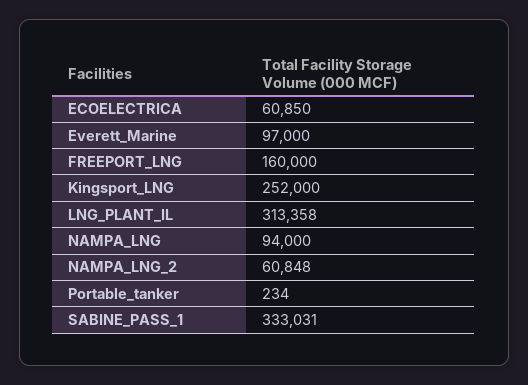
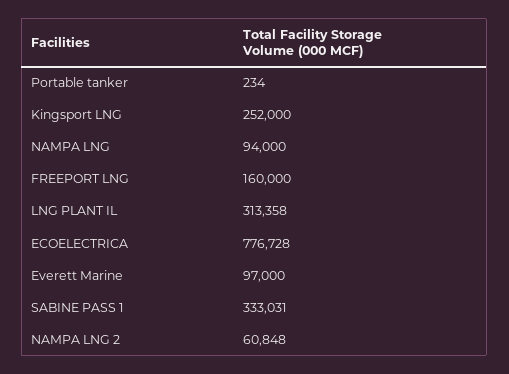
ECOELECTRICA: 60850 -> 776728

